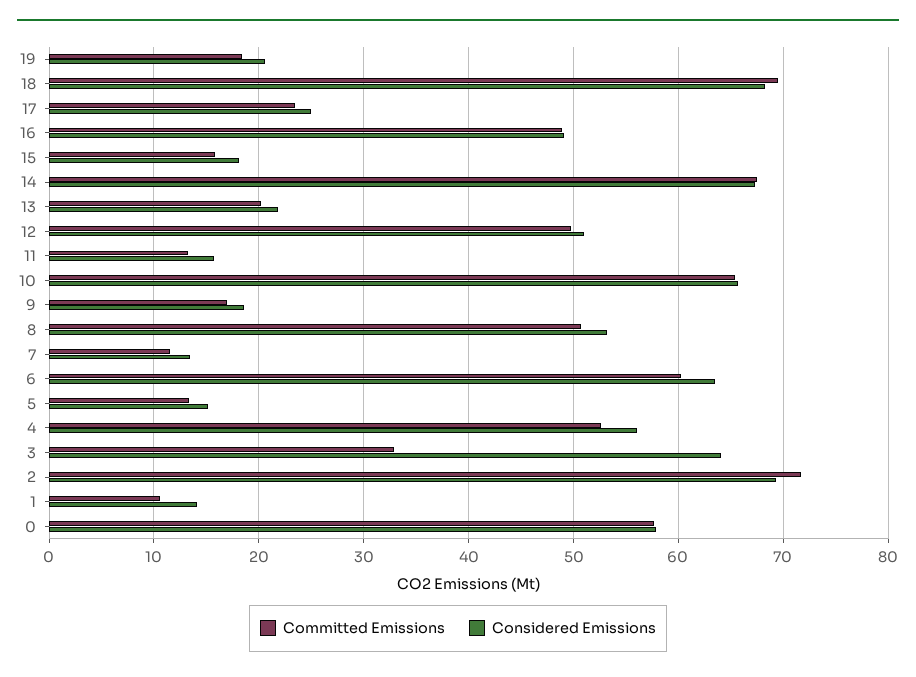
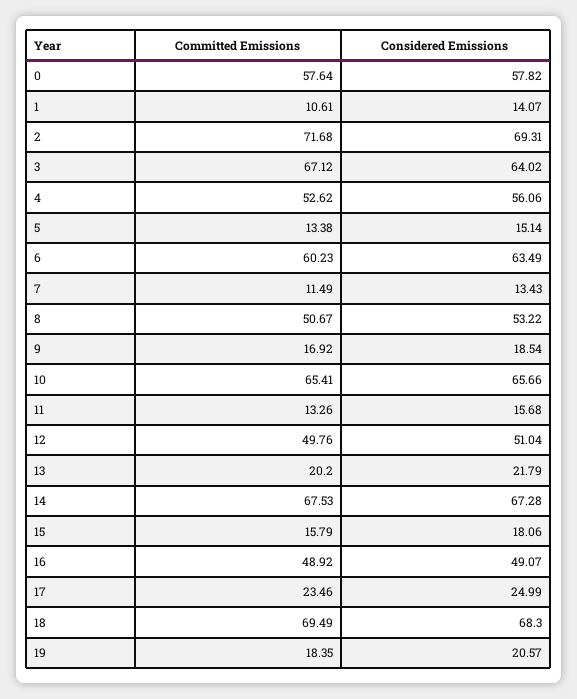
Committed Emissions, 3: 33 -> 67.12

